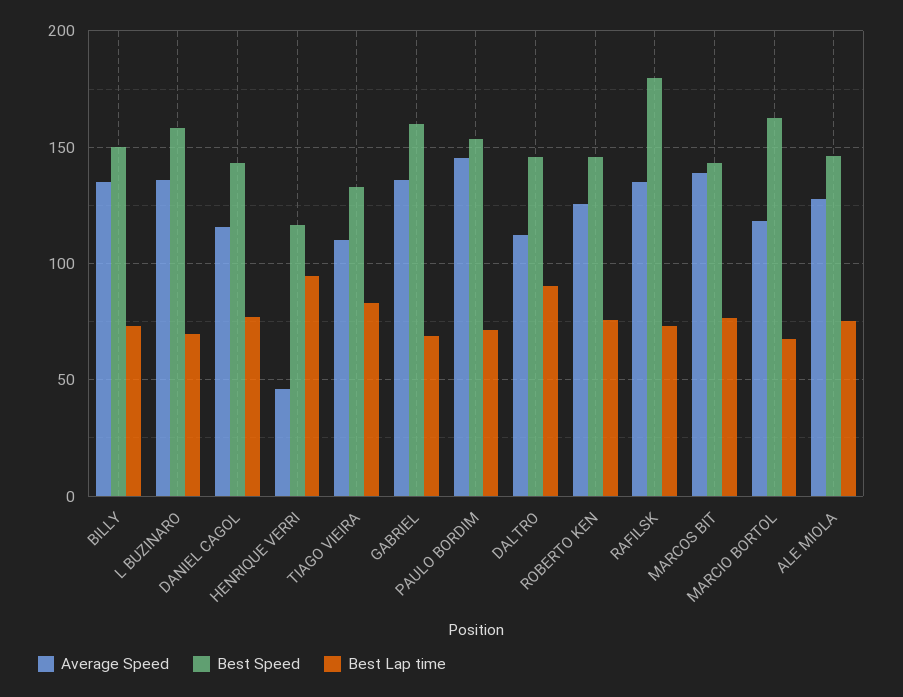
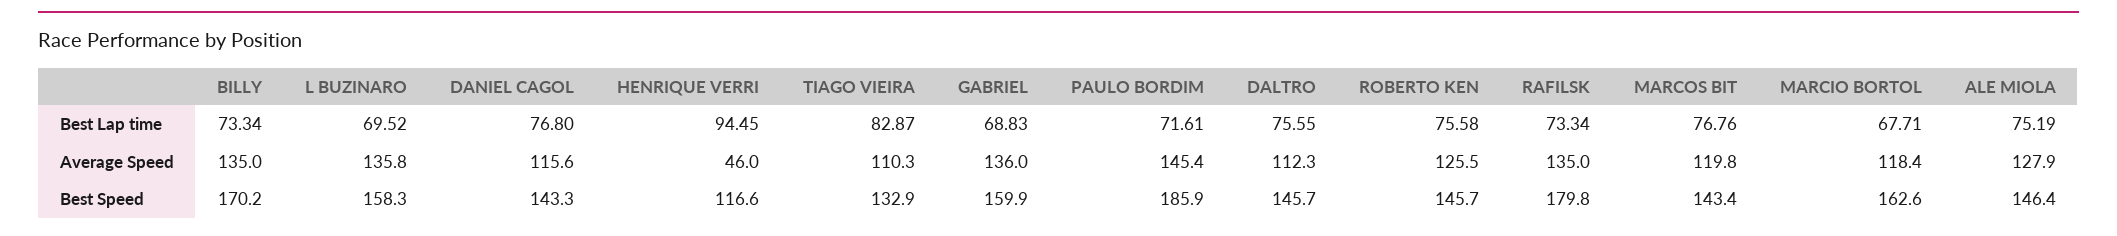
Best Speed, BILLY: 150 -> 170.2
Best Speed, PAULO BORDIM: 155 -> 185.9
Best Lap time, DALTRO: 90 -> 75.55
Average Speed, MARCOS BIT: 140 -> 119.8

